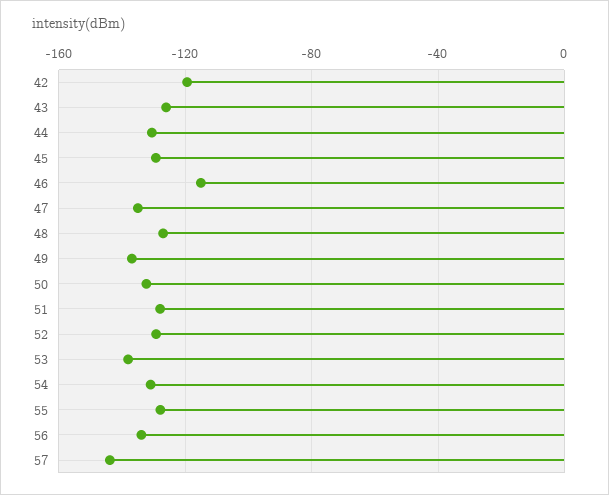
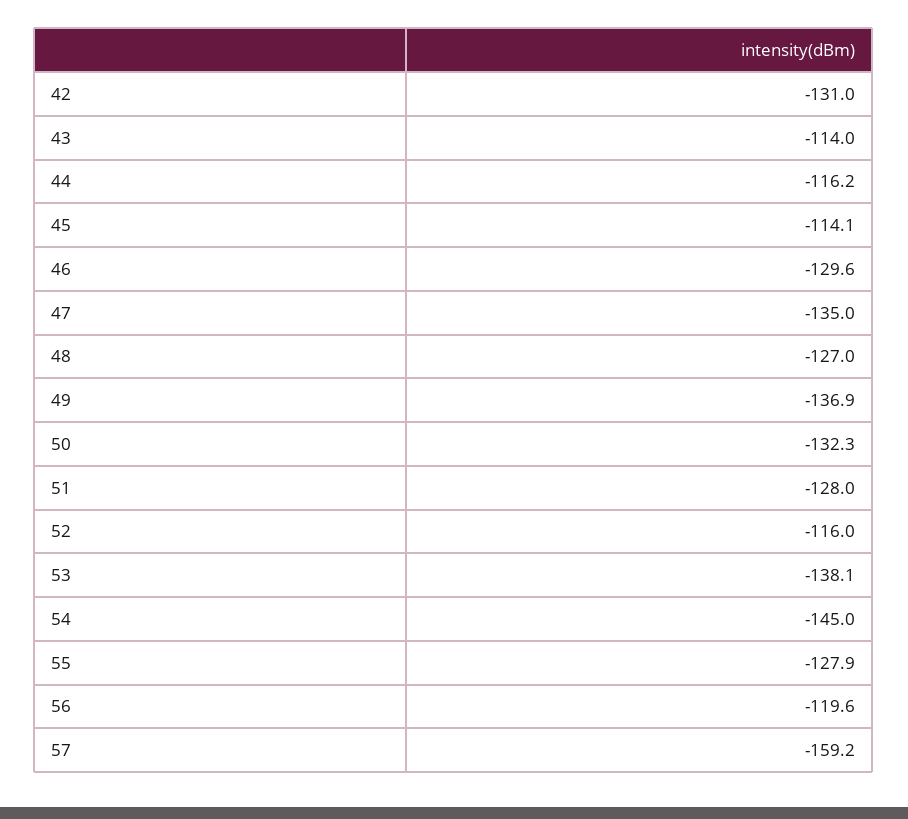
42: -120 -> -131
43: -125 -> -114
44: -130 -> -116.2
45: -130 -> -114.1
46: -115 -> -129.6
52: -130 -> -116
54: -130 -> -145
56: -135 -> -119.6
57: -145 -> -159.2

